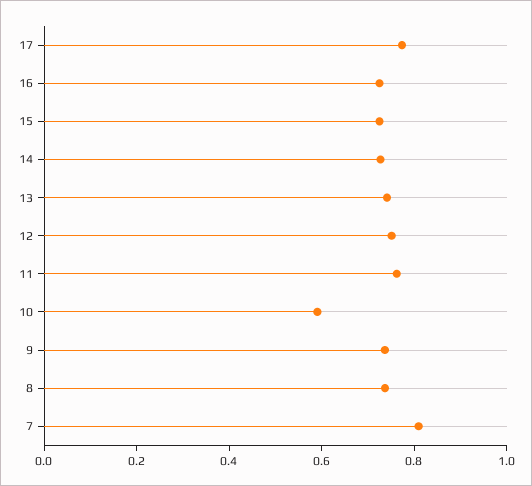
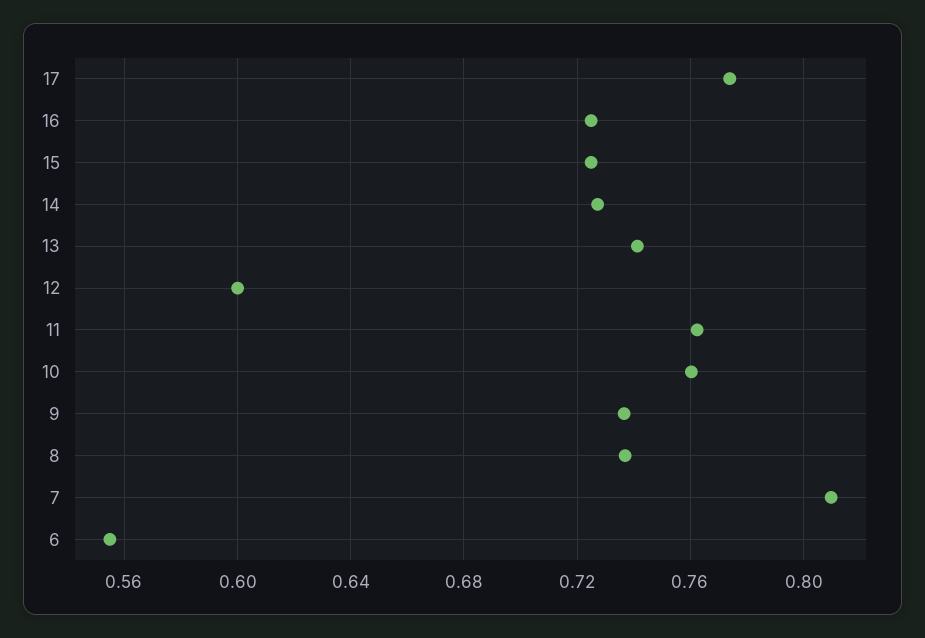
12: 0.75 -> 0.6
10: 0.6 -> 0.76
6: none -> 0.555

